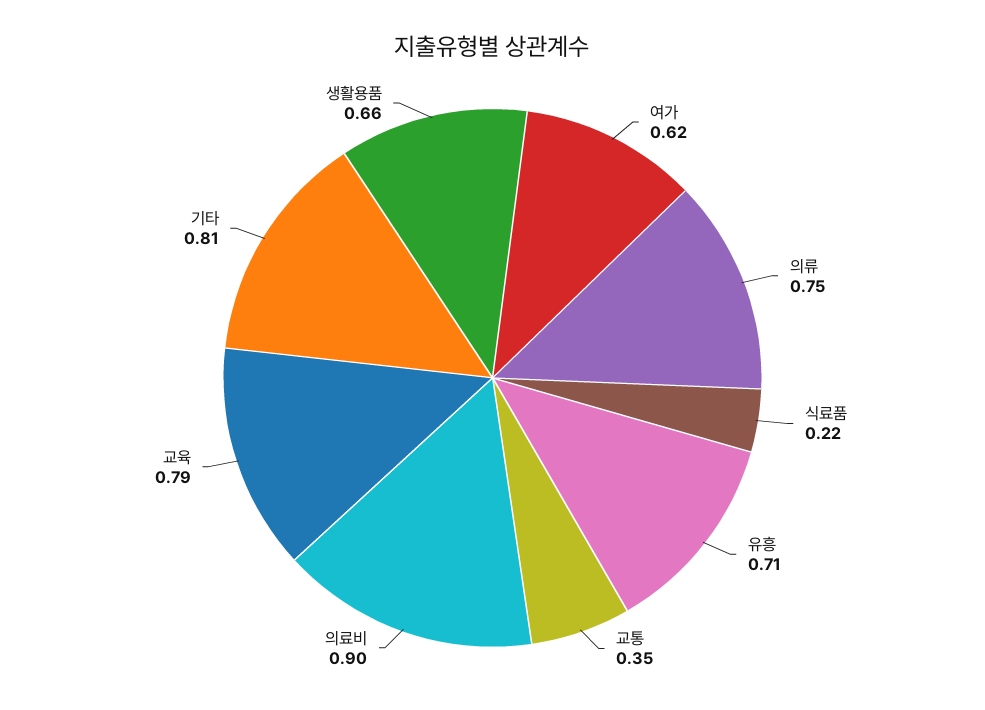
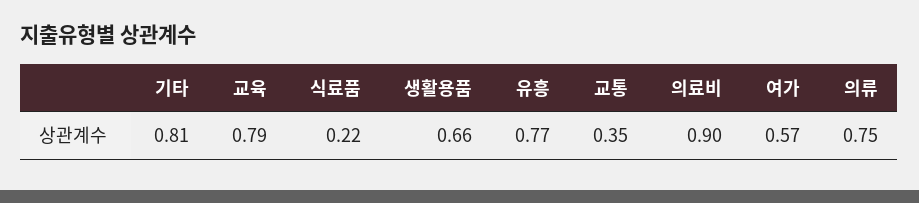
여가: 0.62 -> 0.57
유흥: 0.71 -> 0.77

